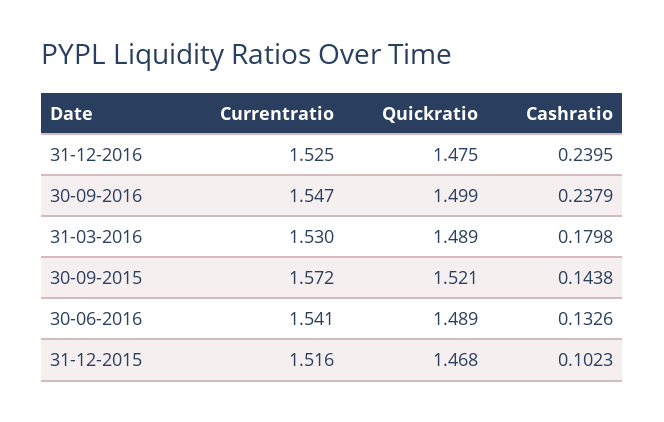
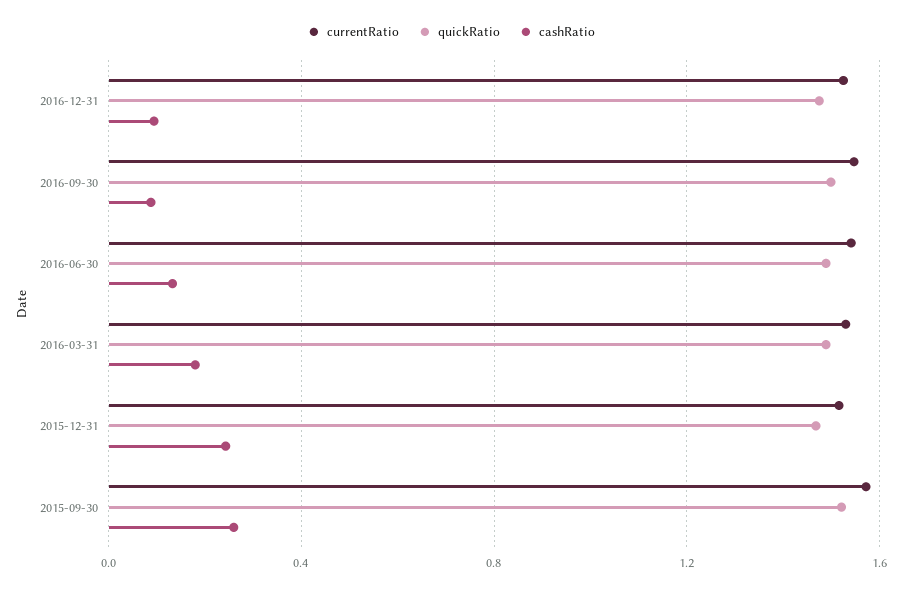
Cashratio, 31-12-2016: 0.2395 -> 0.1
Cashratio, 30-09-2016: 0.2379 -> 0.1
Cashratio, 30-09-2015: 0.1438 -> 0.25
Cashratio, 31-12-2015: 0.1023 -> 0.25

